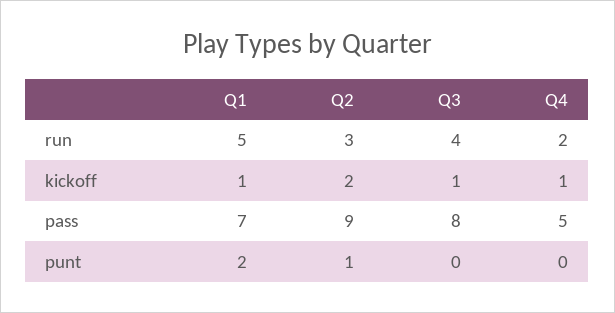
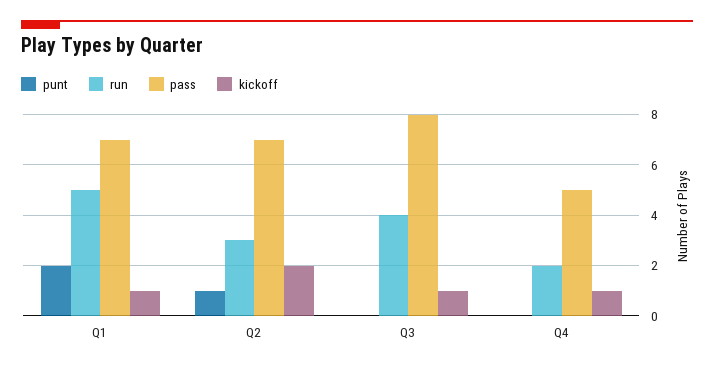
pass, Q2: 9 -> 7

